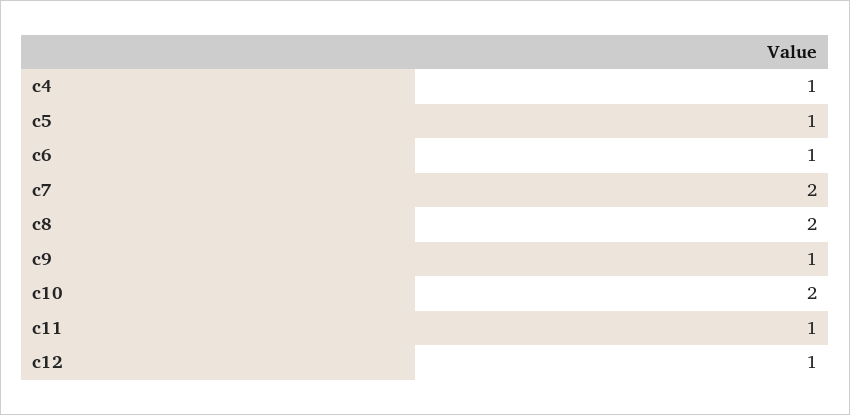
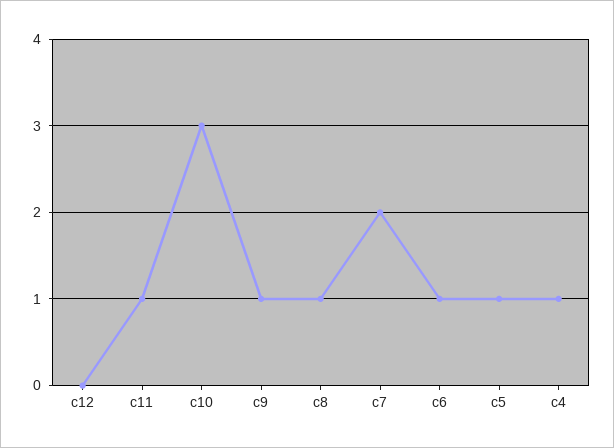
c8: 2 -> 1
c10: 2 -> 3
c12: 1 -> 0

